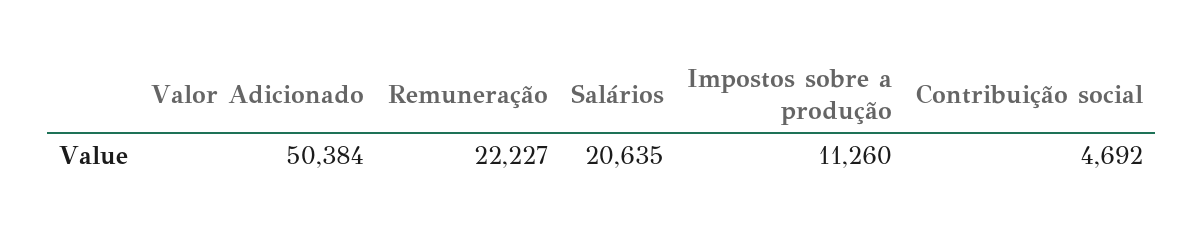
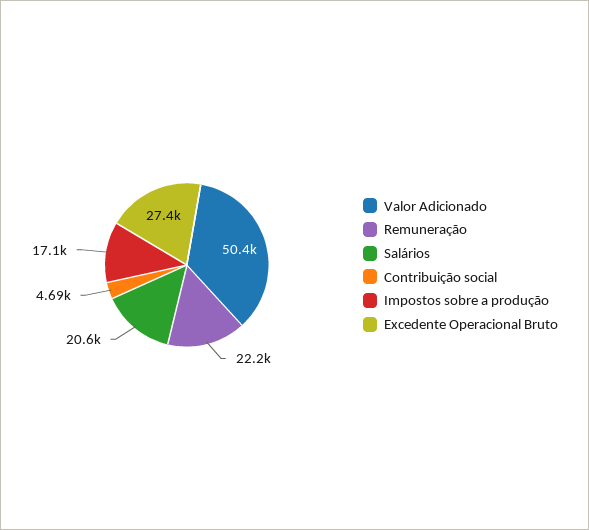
Impostos sobre a produção: 11260 -> 17100
Excedente Operacional Bruto: none -> 27400

